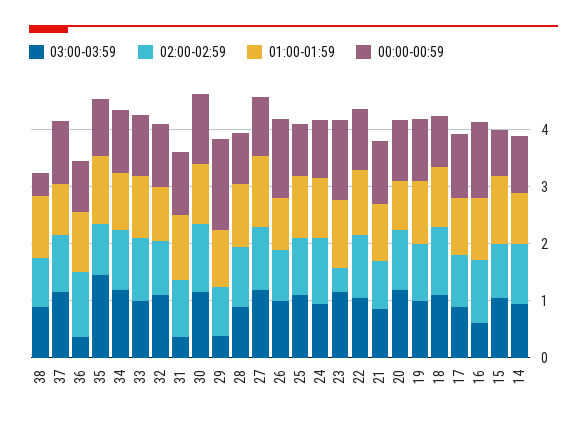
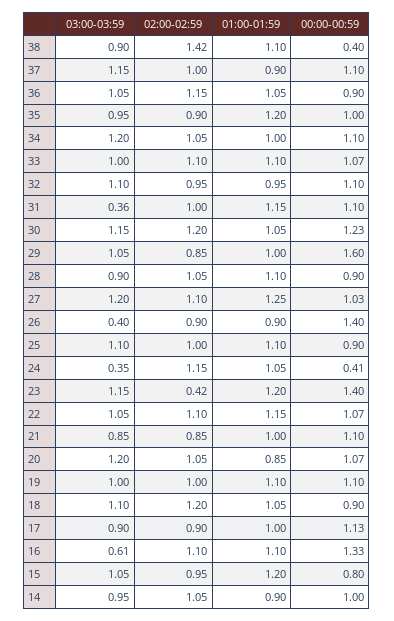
02:00-02:59, 38: 0.8 -> 1.42
03:00-03:59, 36: 0.4 -> 1.05
03:00-03:59, 35: 1.4 -> 0.95
03:00-03:59, 29: 0.4 -> 1.05
03:00-03:59, 26: 1 -> 0.4
03:00-03:59, 24: 1 -> 0.35
00:00-00:59, 24: 1 -> 0.41

